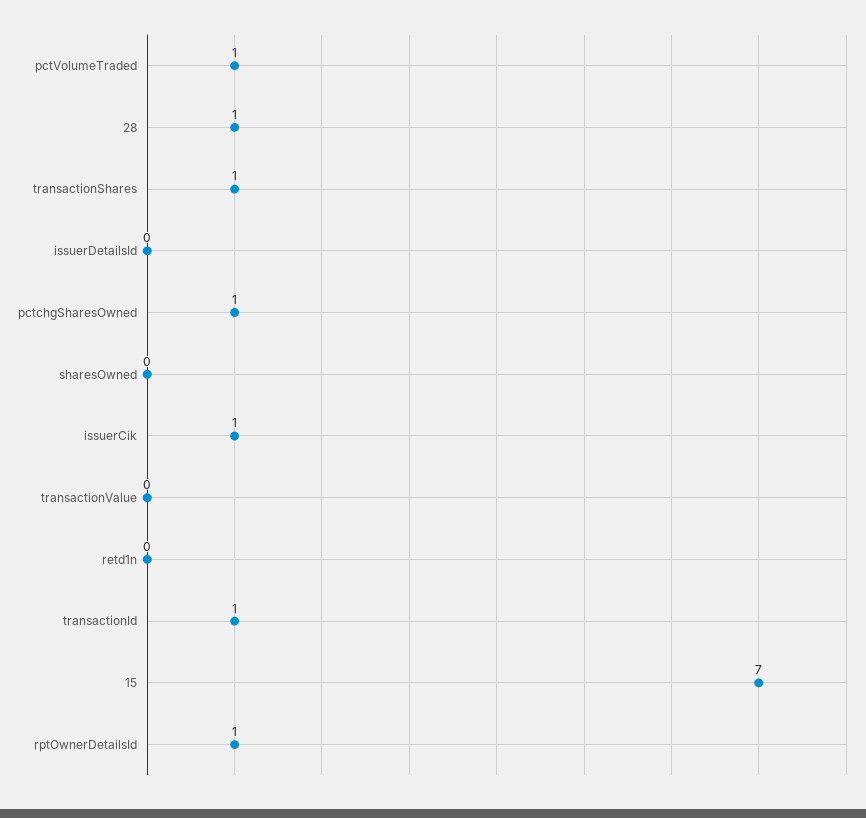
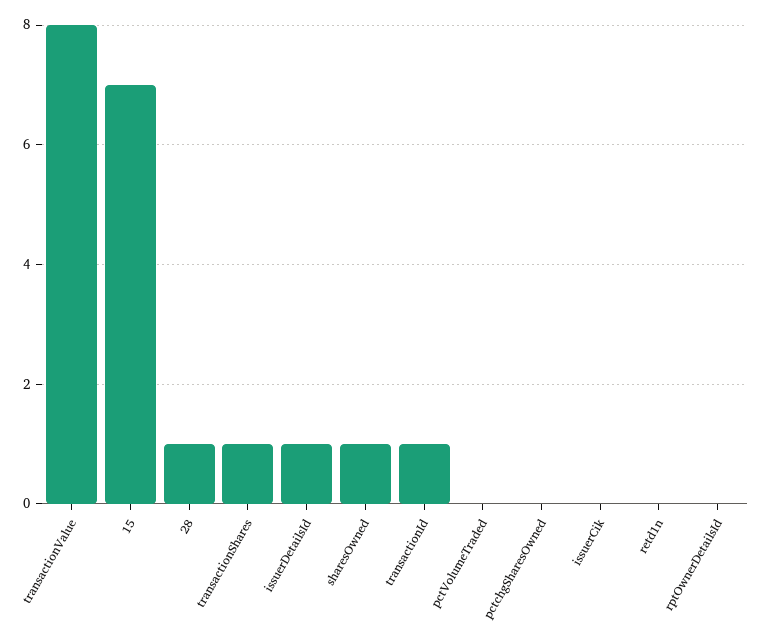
pctVolumeTraded: 1 -> 0
issuerDetailsId: 0 -> 1
pctchgSharesOwned: 1 -> 0
sharesOwned: 0 -> 1
issuerCik: 1 -> 0
transactionValue: 0 -> 8
rptOwnerDetailsId: 1 -> 0

